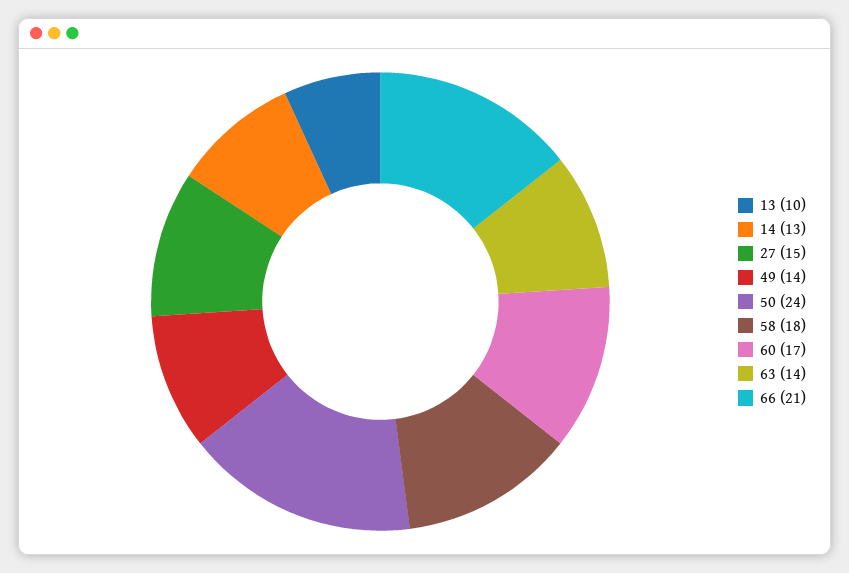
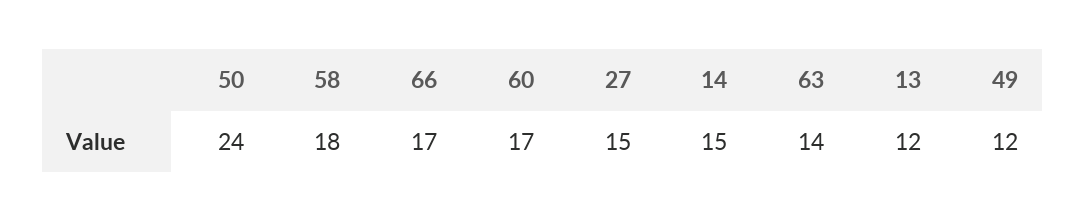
13: 10 -> 12
14: 13 -> 15
49: 14 -> 12
66: 21 -> 17

